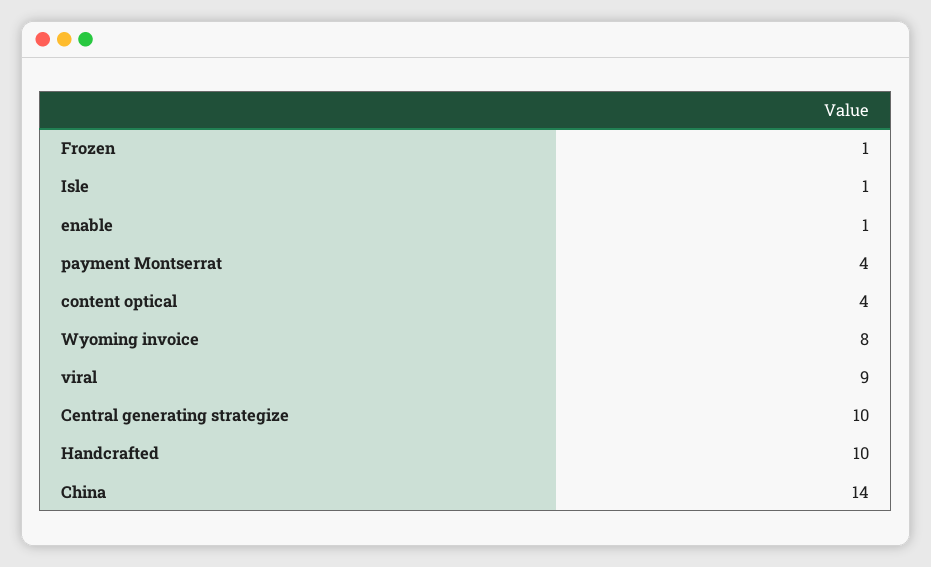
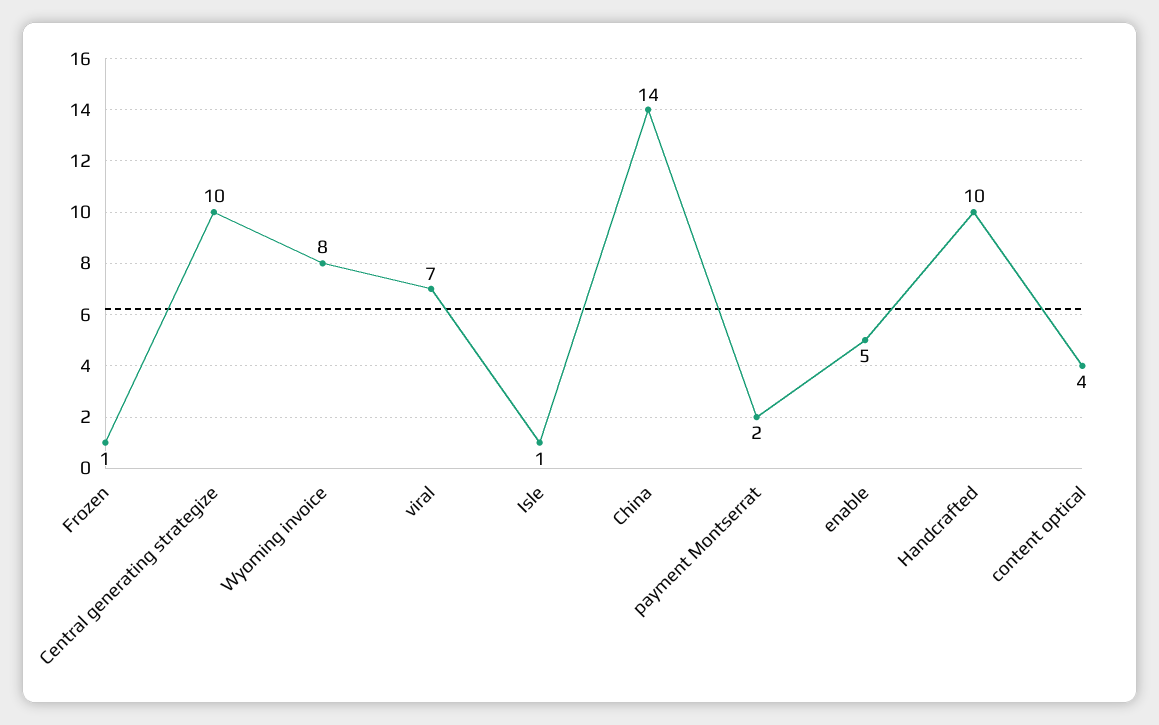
enable: 1 -> 5
payment Montserrat: 4 -> 2
viral: 9 -> 7

